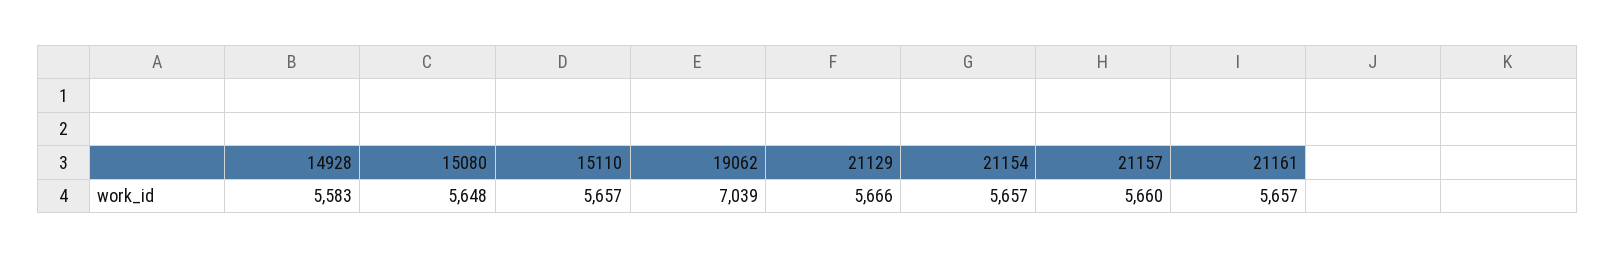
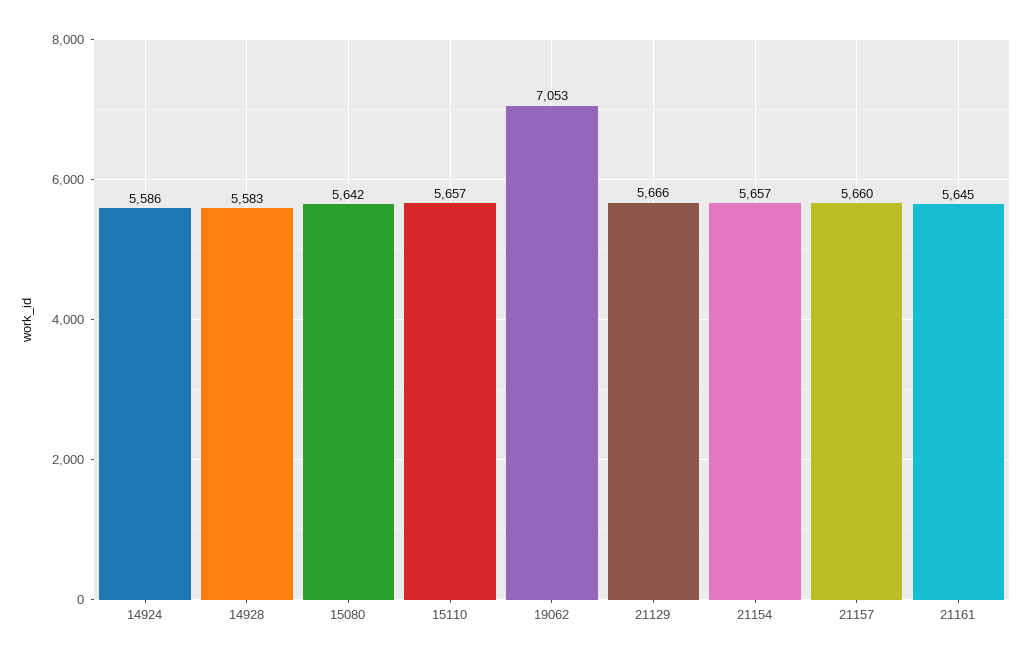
15080: 5648 -> 5642
19062: 7039 -> 7053
21161: 5657 -> 5645
14924: none -> 5586

